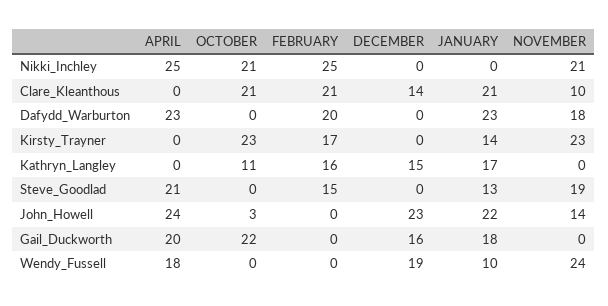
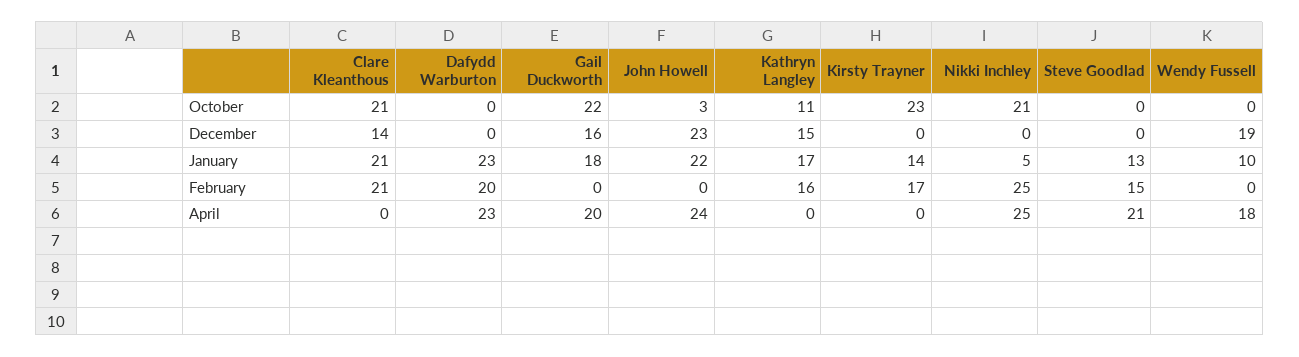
JANUARY, Nikki_Inchley: 0 -> 5
NOVEMBER, Nikki_Inchley: 21 -> none
NOVEMBER, Clare_Kleanthous: 10 -> none
NOVEMBER, Dafydd_Warburton: 18 -> none
NOVEMBER, Kirsty_Trayner: 23 -> none
NOVEMBER, Kathryn_Langley: 0 -> none
NOVEMBER, Steve_Goodlad: 19 -> none
NOVEMBER, John_Howell: 14 -> none
NOVEMBER, Gail_Duckworth: 0 -> none
NOVEMBER, Wendy_Fussell: 24 -> none

